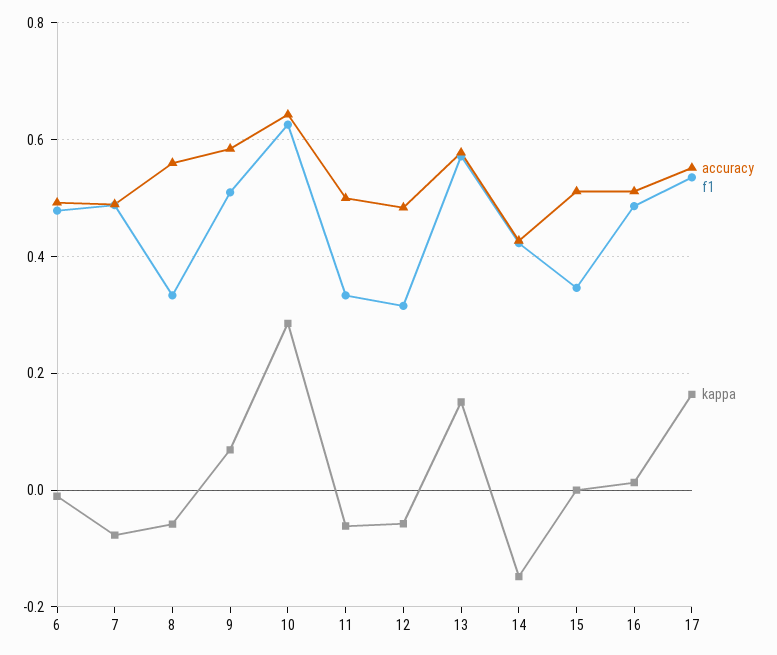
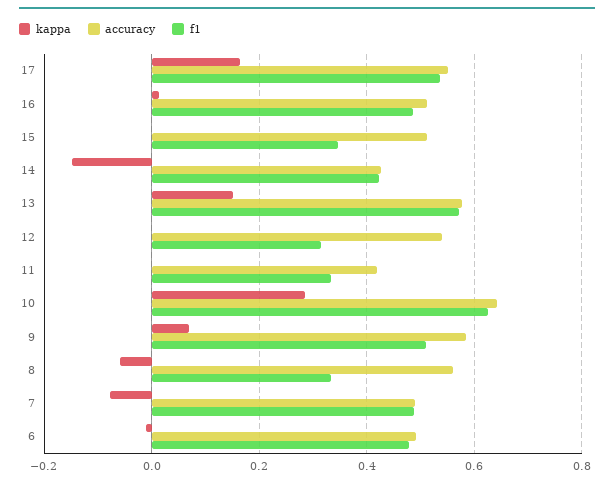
accuracy, 11: 0.5 -> 0.42
kappa, 11: -0.06 -> 0
accuracy, 12: 0.48 -> 0.54
kappa, 12: -0.06 -> 0

